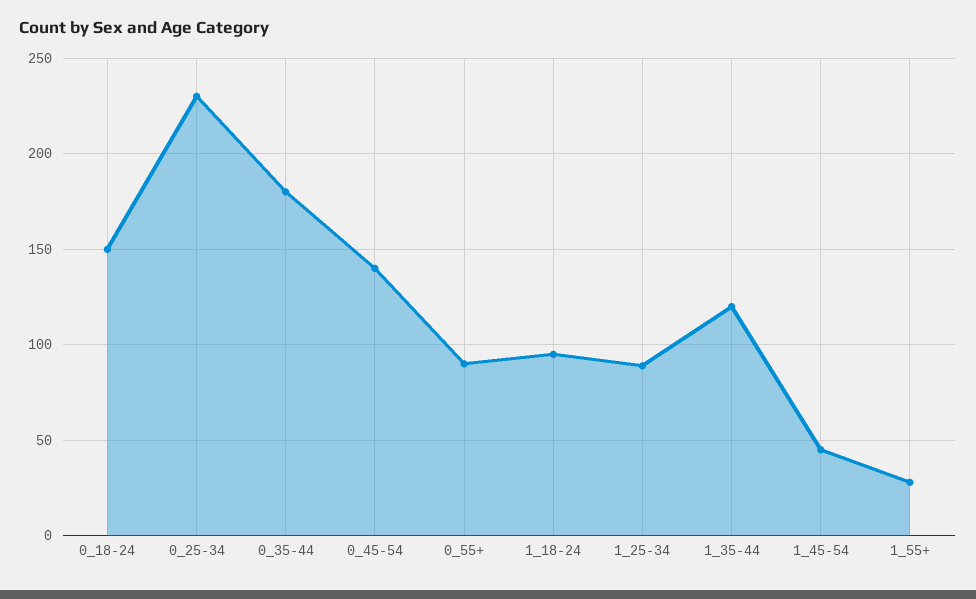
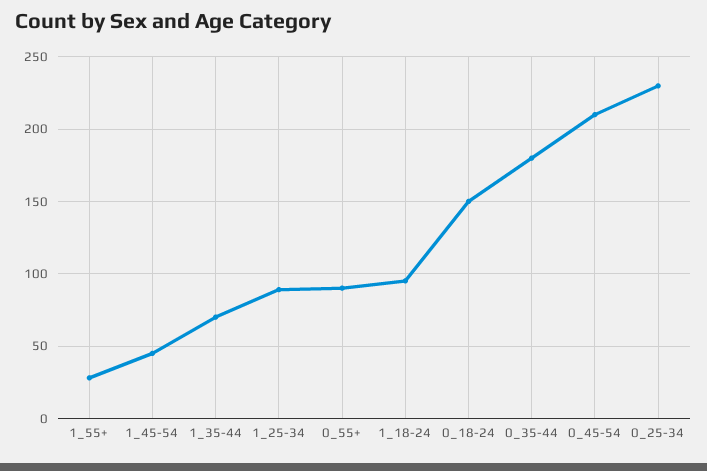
0_45-54: 140 -> 210
1_35-44: 120 -> 70

